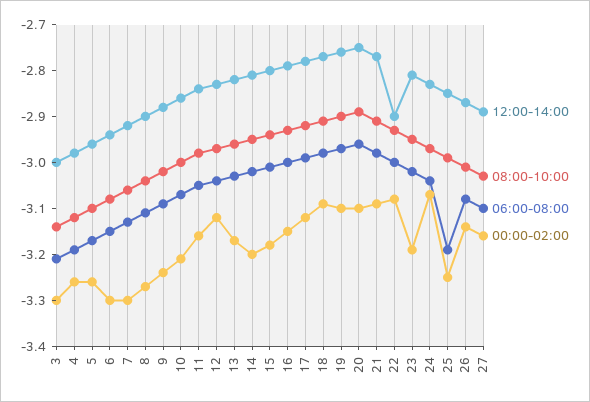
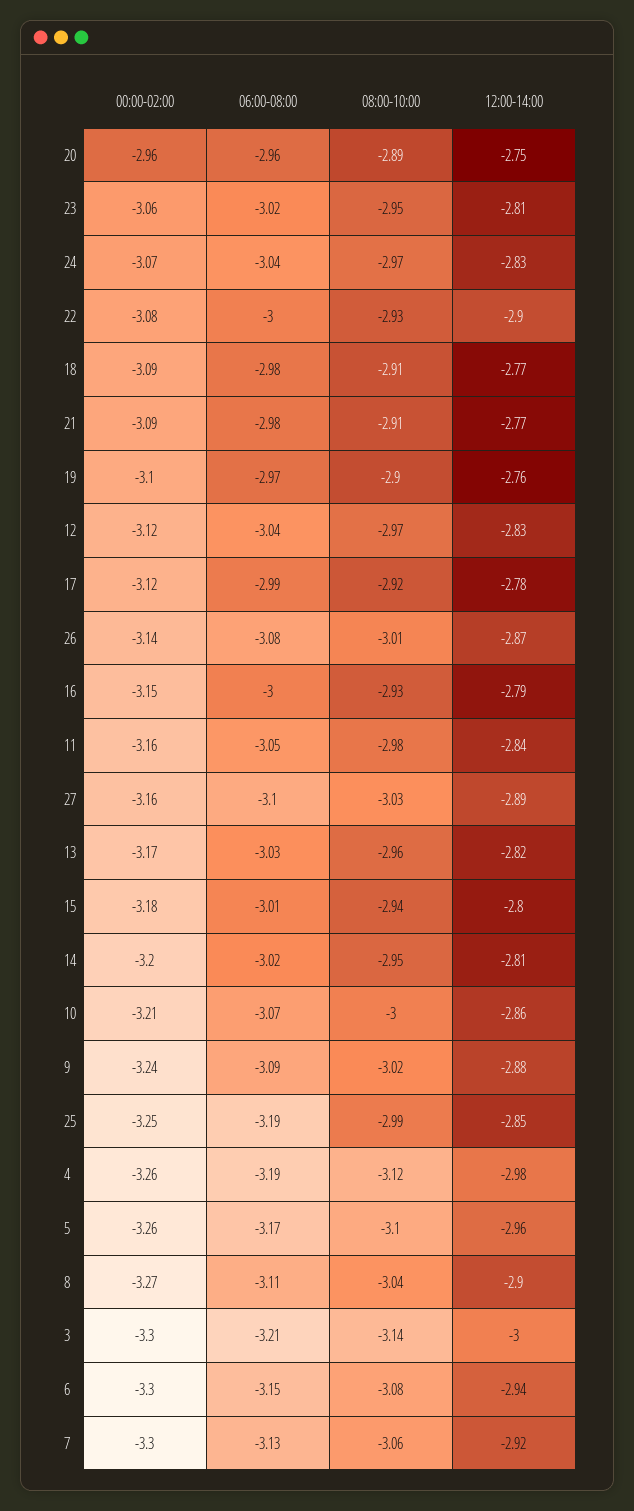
00:00-02:00, 20: -3.1 -> -2.96
00:00-02:00, 23: -3.2 -> -3.06

